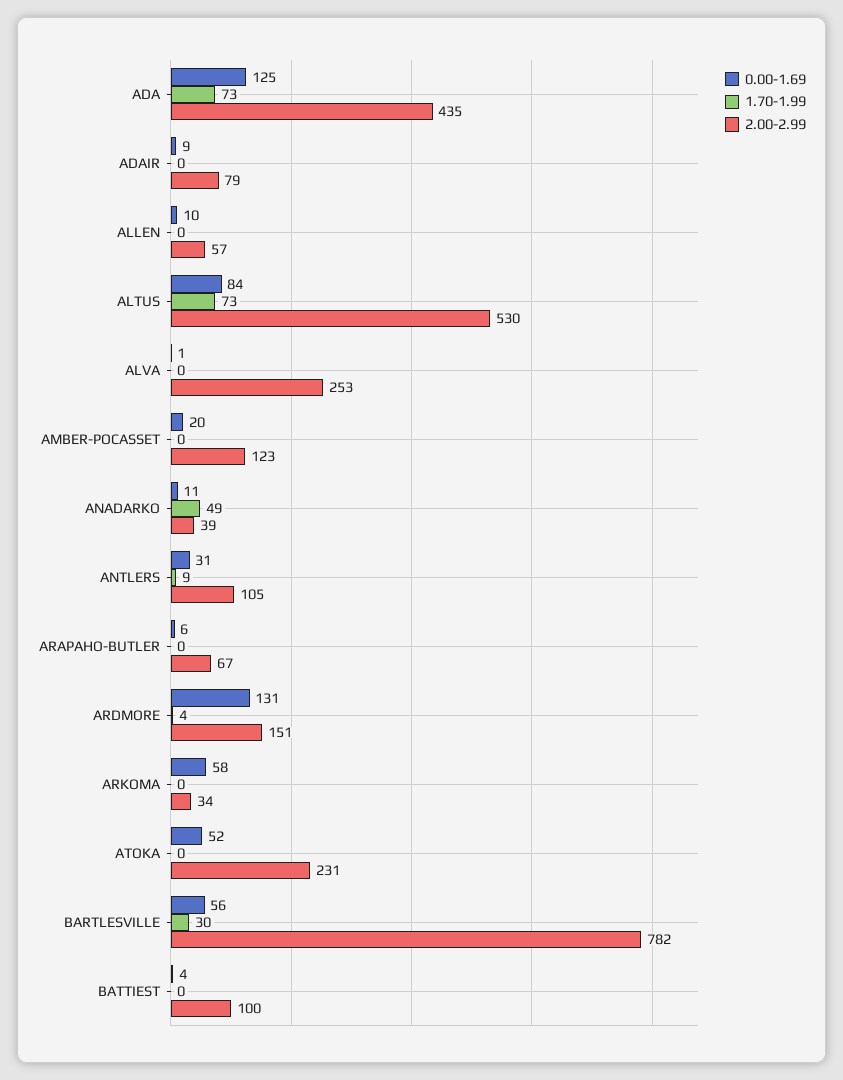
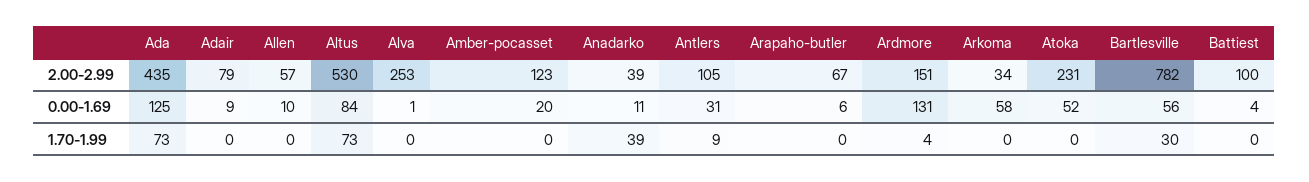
1.70-1.99, ANADARKO: 49 -> 39

